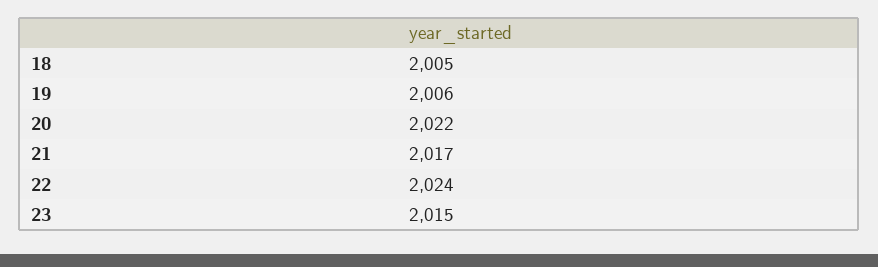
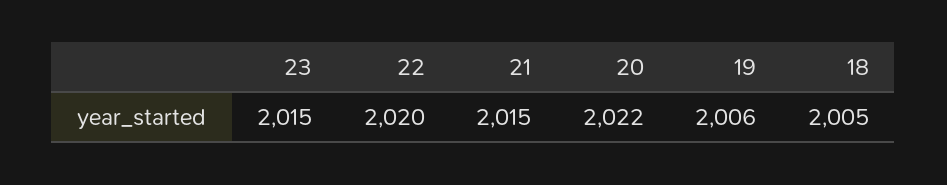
21: 2017 -> 2015
22: 2024 -> 2020

